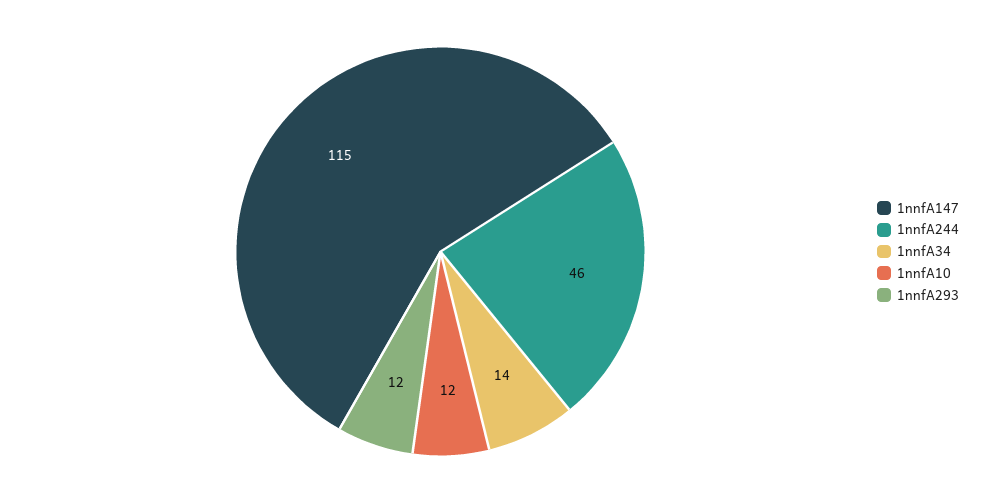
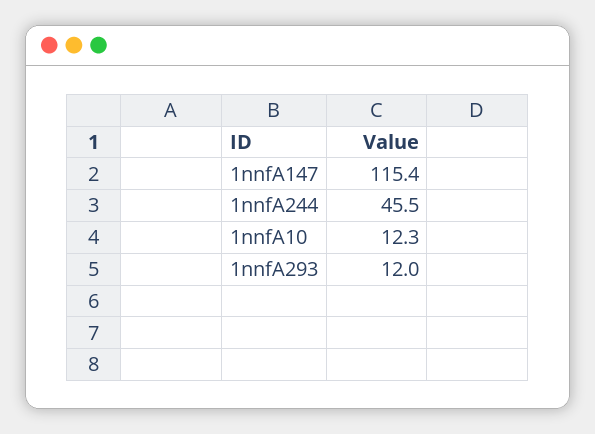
1nnfA34: 14 -> none

